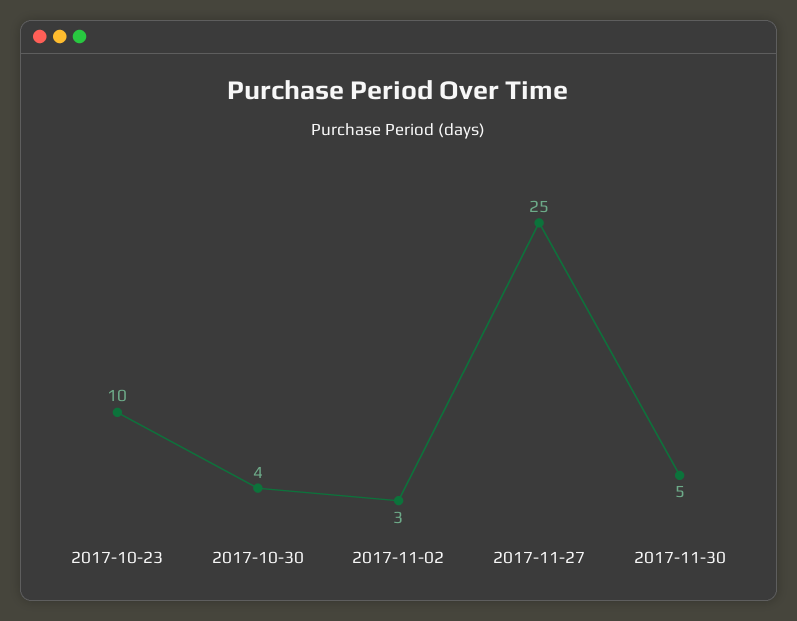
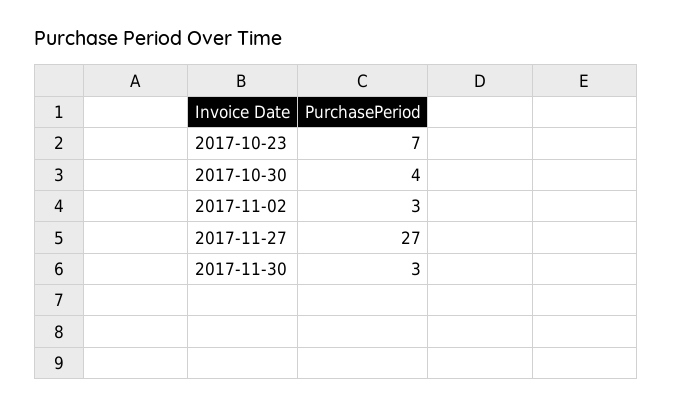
2017-10-23: 10 -> 7
2017-11-27: 25 -> 27
2017-11-30: 5 -> 3

